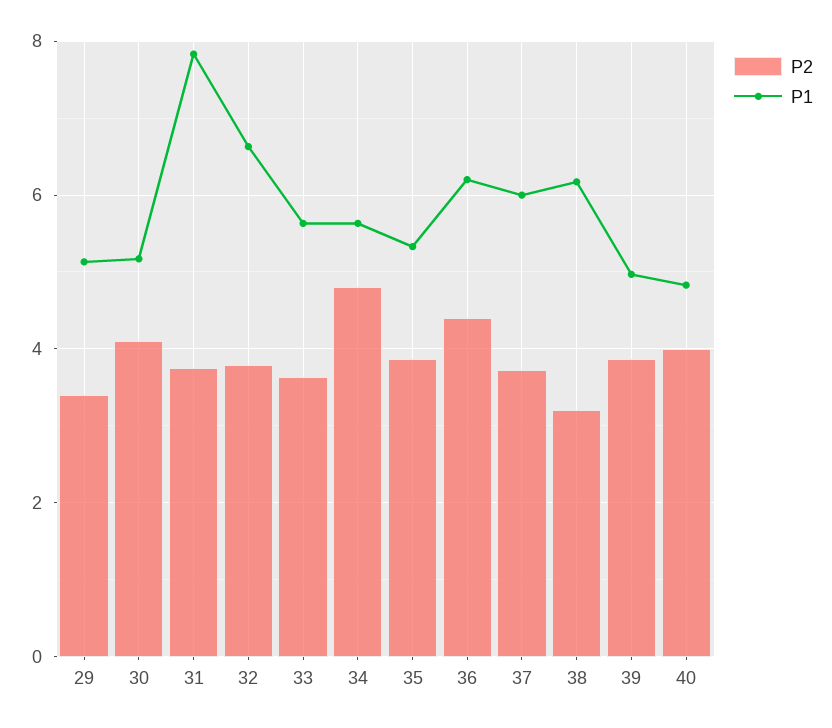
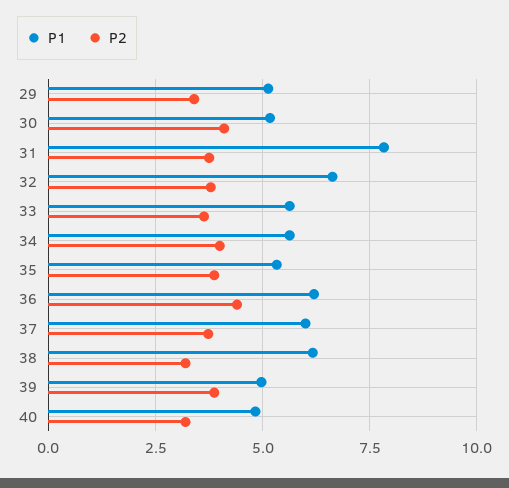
P2, 34: 4.8 -> 4
P2, 40: 4 -> 3.25

